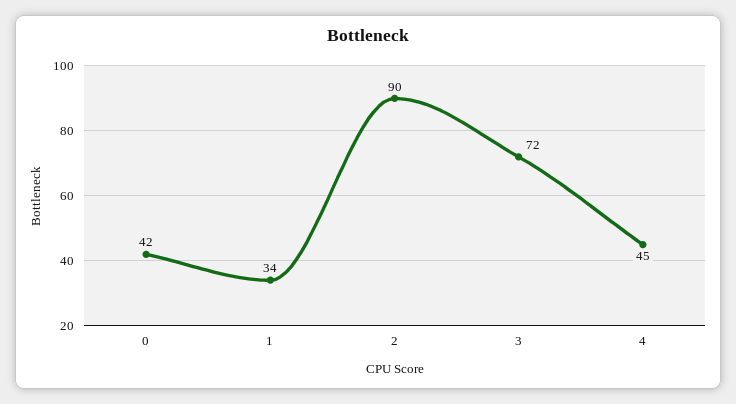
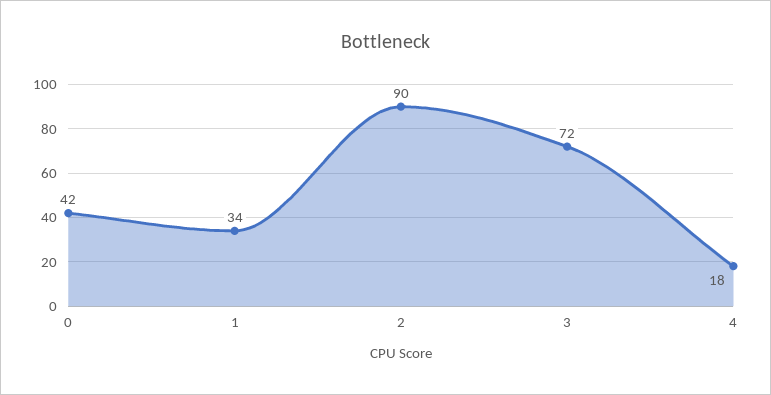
4: 45 -> 18

